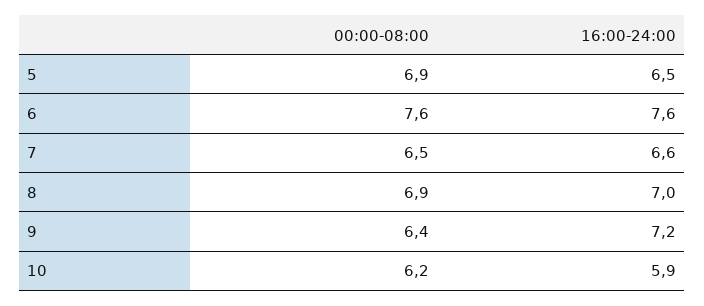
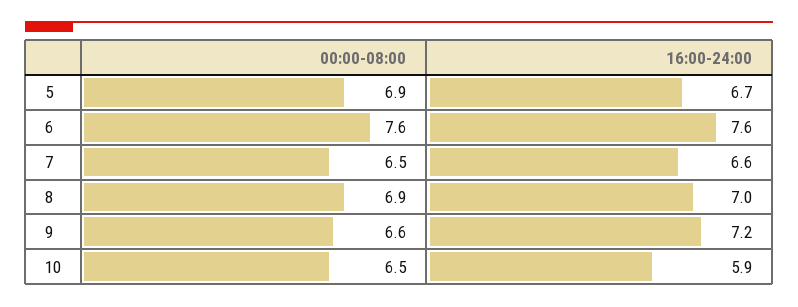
16:00-24:00, 5: 6.5 -> 6.7
00:00-08:00, 9: 6.4 -> 6.6
00:00-08:00, 10: 6.2 -> 6.5

